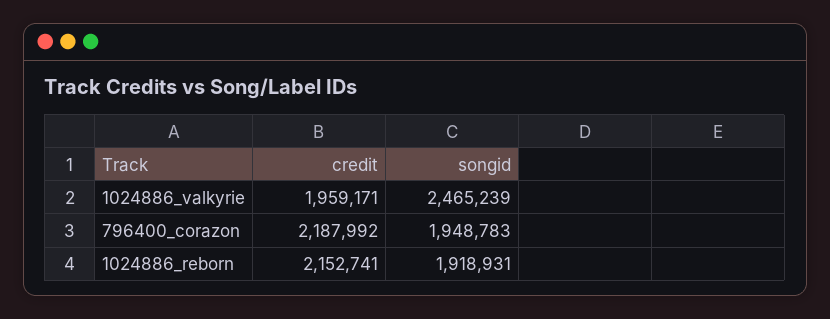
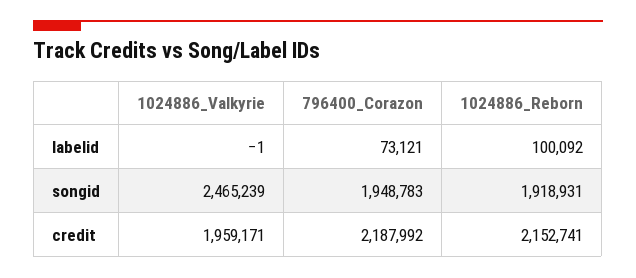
labelid, 1024886_valkyrie: none -> -1
labelid, 796400_corazon: none -> 73121
labelid, 1024886_reborn: none -> 100092

